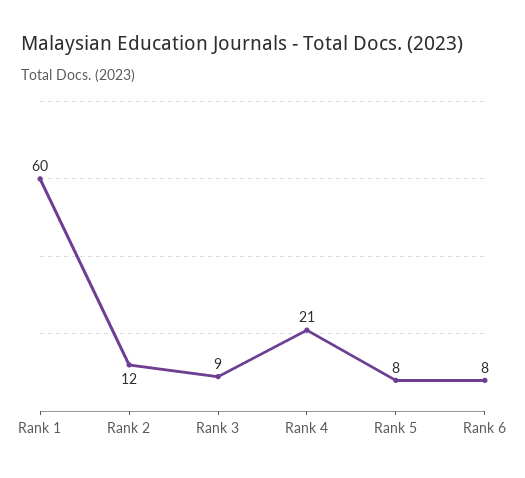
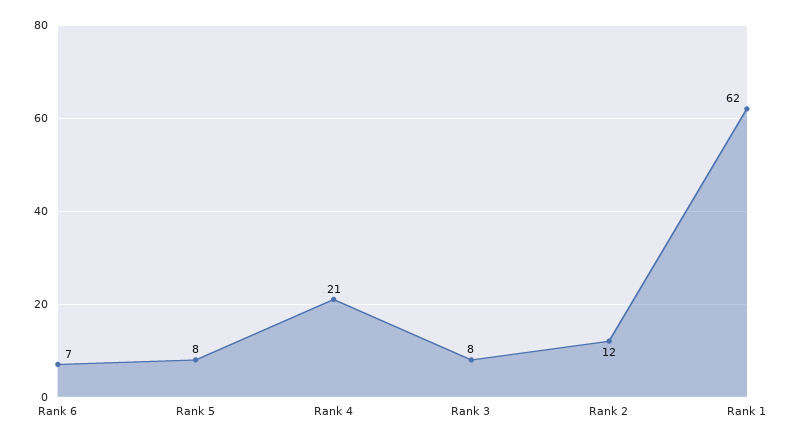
Rank 1: 60 -> 62
Rank 3: 9 -> 8
Rank 6: 8 -> 7

